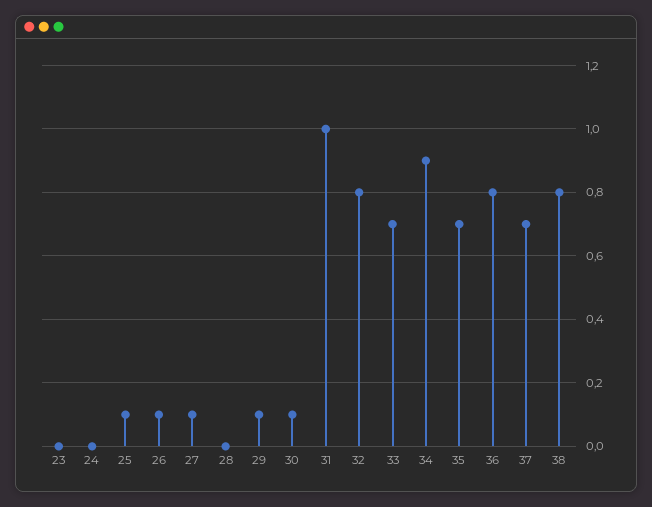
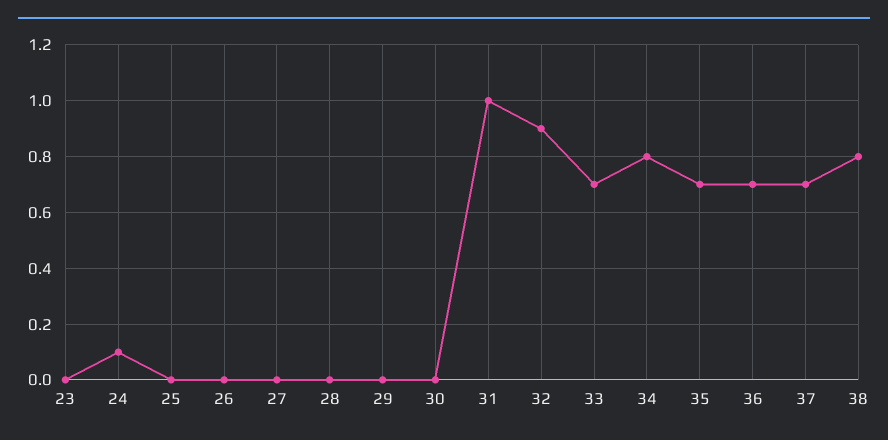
24: 0 -> 0.1
25: 0.1 -> 0
26: 0.1 -> 0
27: 0.1 -> 0
29: 0.1 -> 0
30: 0.1 -> 0
32: 0.8 -> 0.9
34: 0.9 -> 0.8
36: 0.8 -> 0.7

